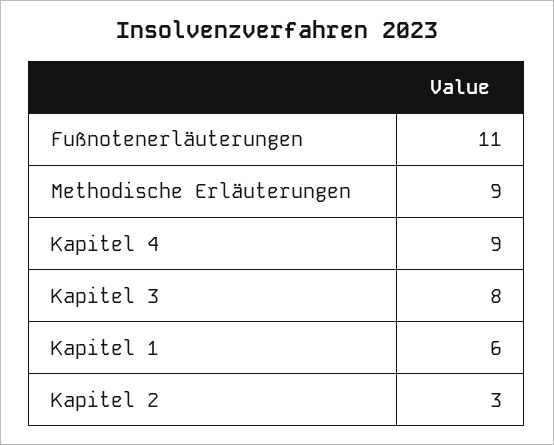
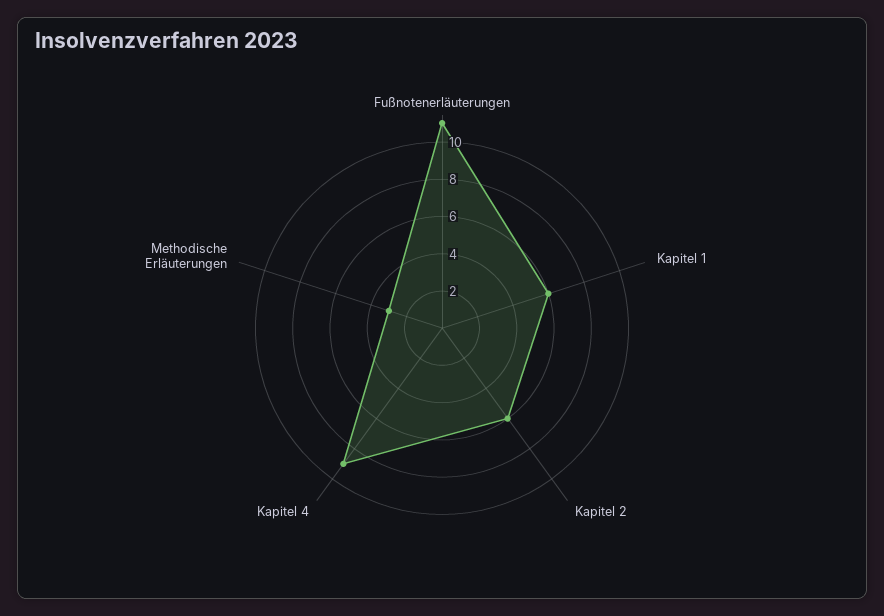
Methodische Erläuterungen: 9 -> 3
Kapitel 3: 8 -> none
Kapitel 2: 3 -> 6

